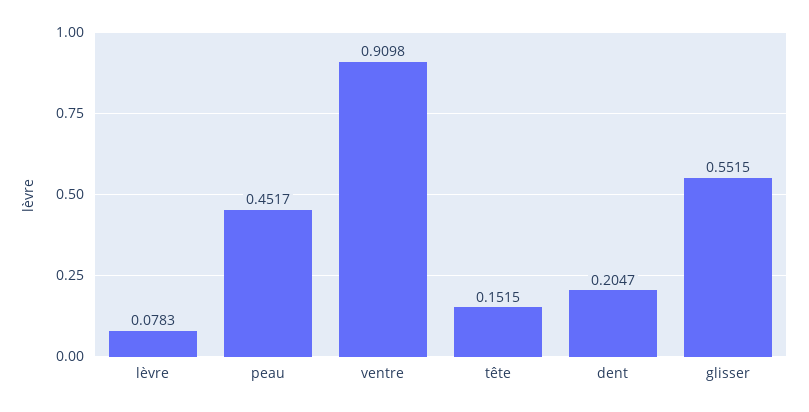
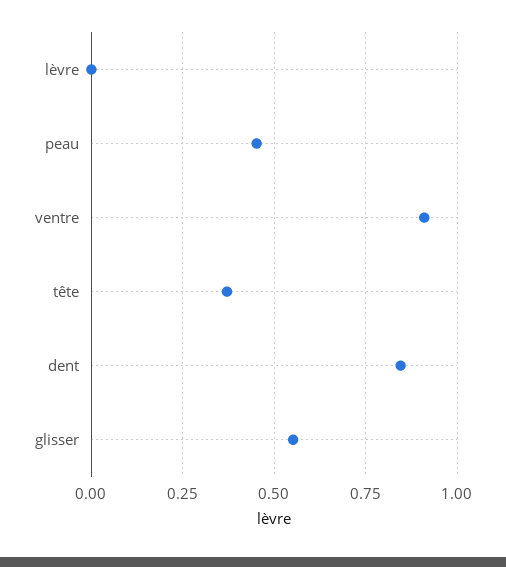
lèvre: 0.0783 -> 0
tête: 0.1515 -> 0.375
dent: 0.2047 -> 0.85

